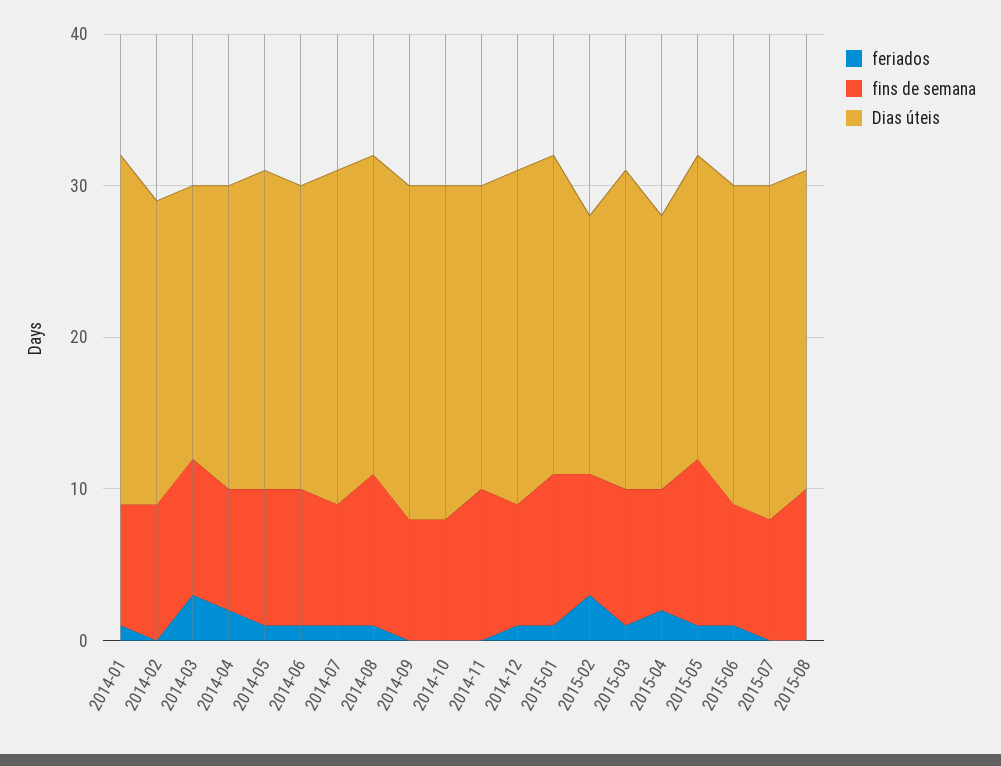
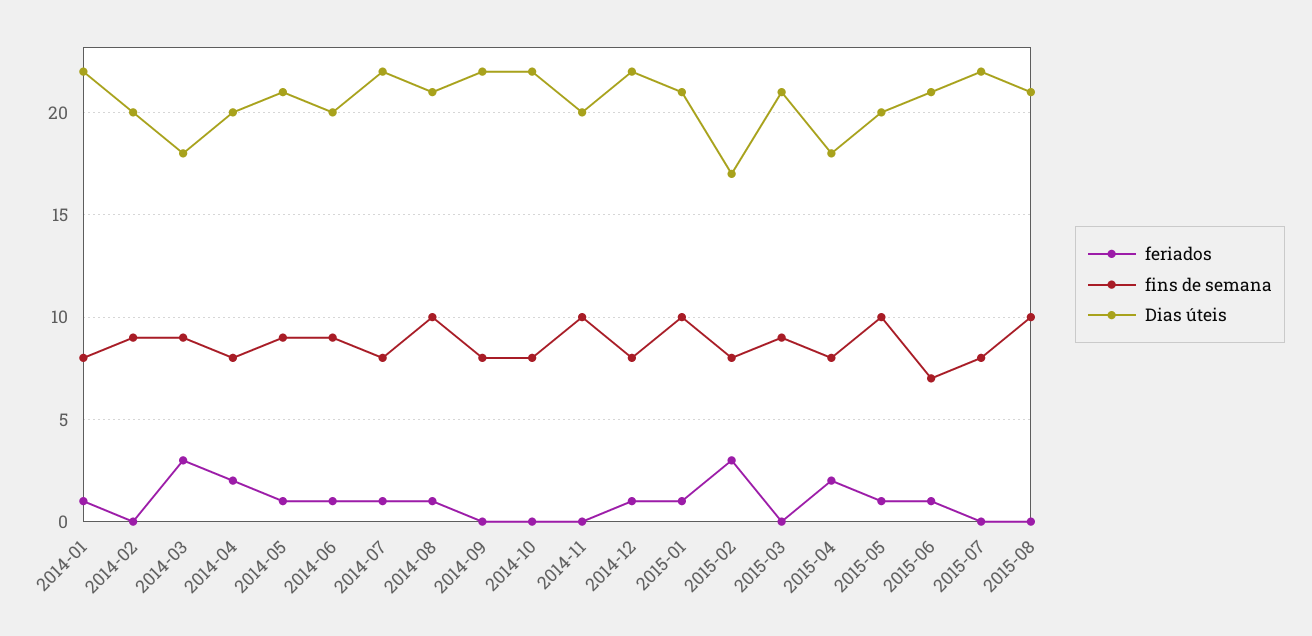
Dias úteis, 2014-01: 23 -> 22
feriados, 2015-03: 1 -> 0
fins de semana, 2015-05: 11 -> 10
fins de semana, 2015-06: 8 -> 7

